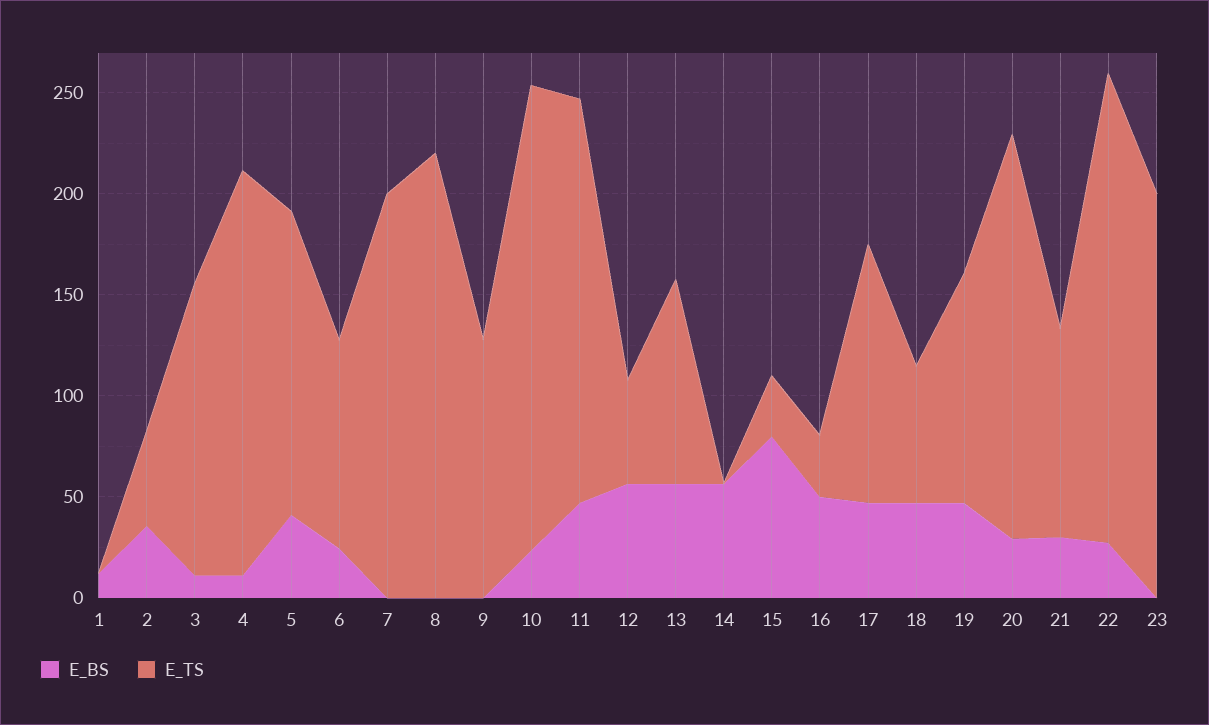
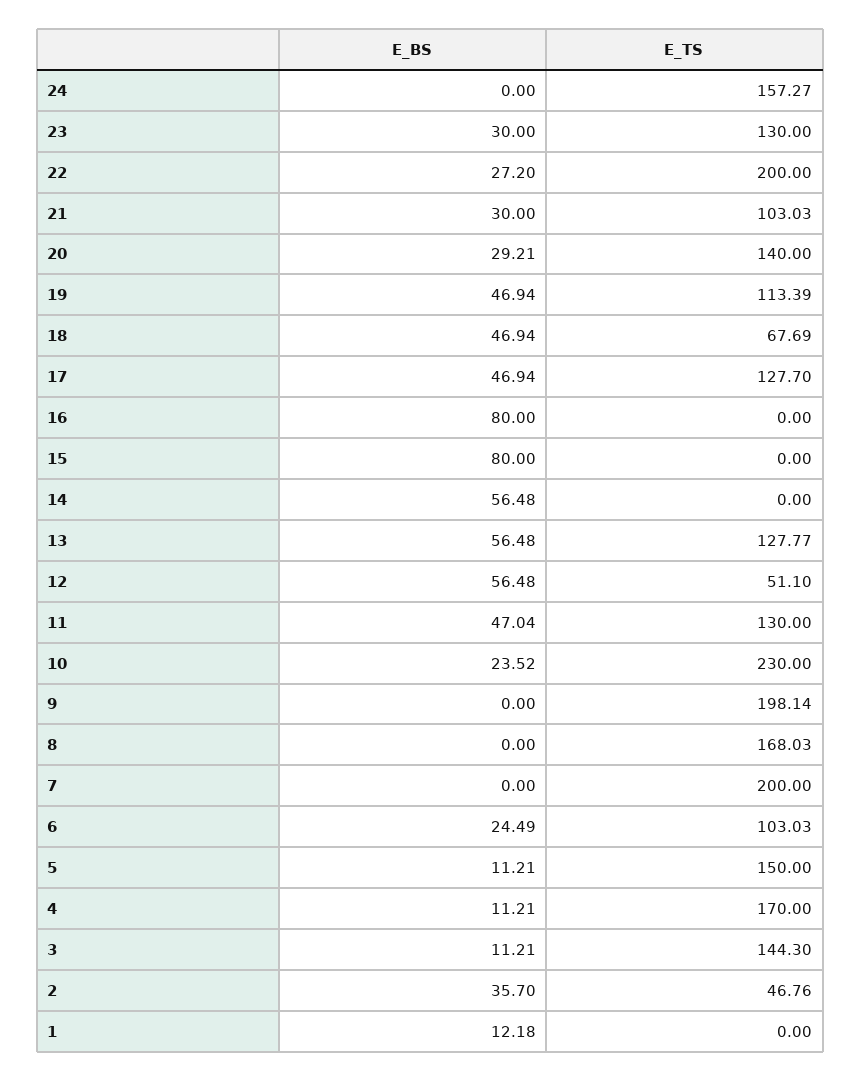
E_TS, 4: 200 -> 170
E_BS, 5: 40 -> 11.21
E_TS, 8: 220 -> 168.03
E_TS, 9: 130 -> 198.14
E_TS, 11: 200 -> 130
E_TS, 13: 100 -> 127.77
E_TS, 15: 30 -> 0
E_BS, 16: 50 -> 80
E_TS, 16: 30 -> 0
E_TS, 20: 200 -> 140
E_TS, 22: 230 -> 200
E_BS, 23: 0 -> 30
E_TS, 23: 200 -> 130
E_BS, 24: none -> 0
E_TS, 24: none -> 157.27

